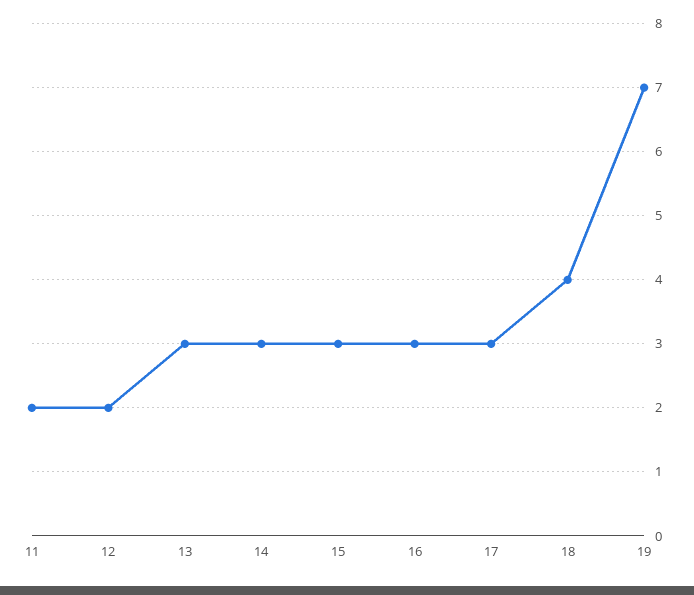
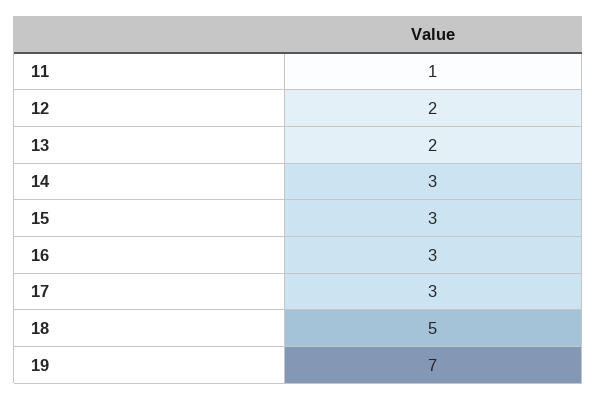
11: 2 -> 1
13: 3 -> 2
18: 4 -> 5

